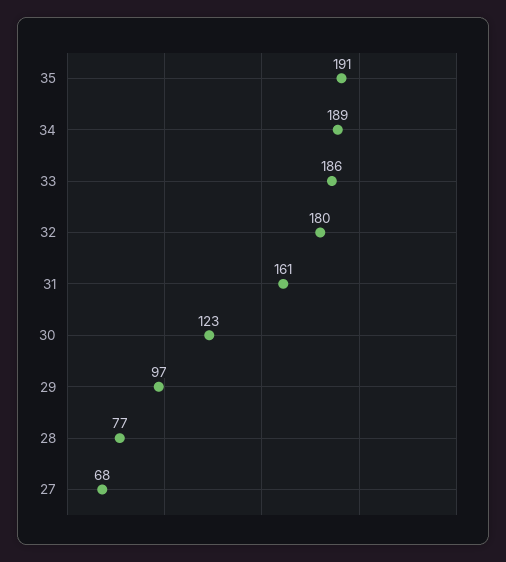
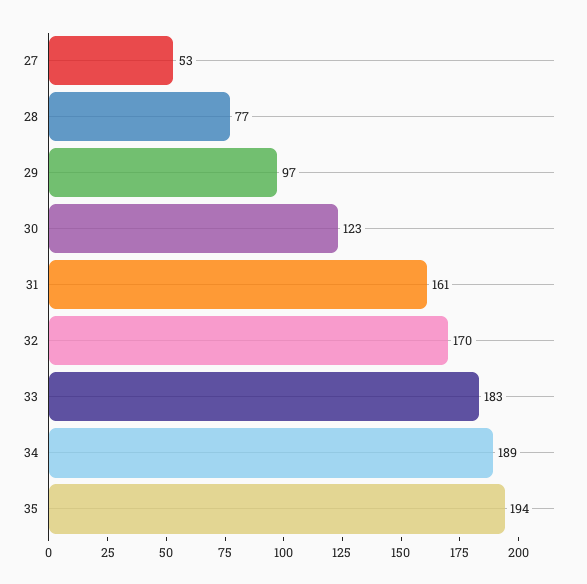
35: 191 -> 194
33: 186 -> 183
32: 180 -> 170
27: 68 -> 53

